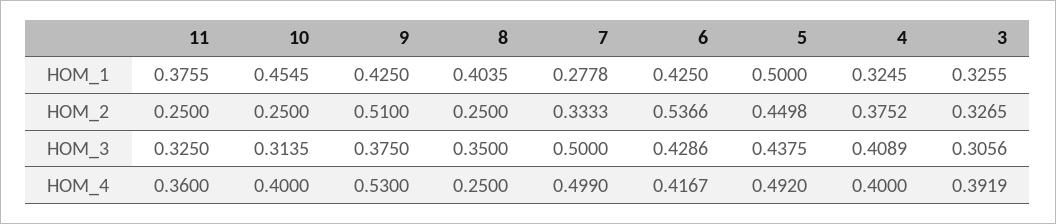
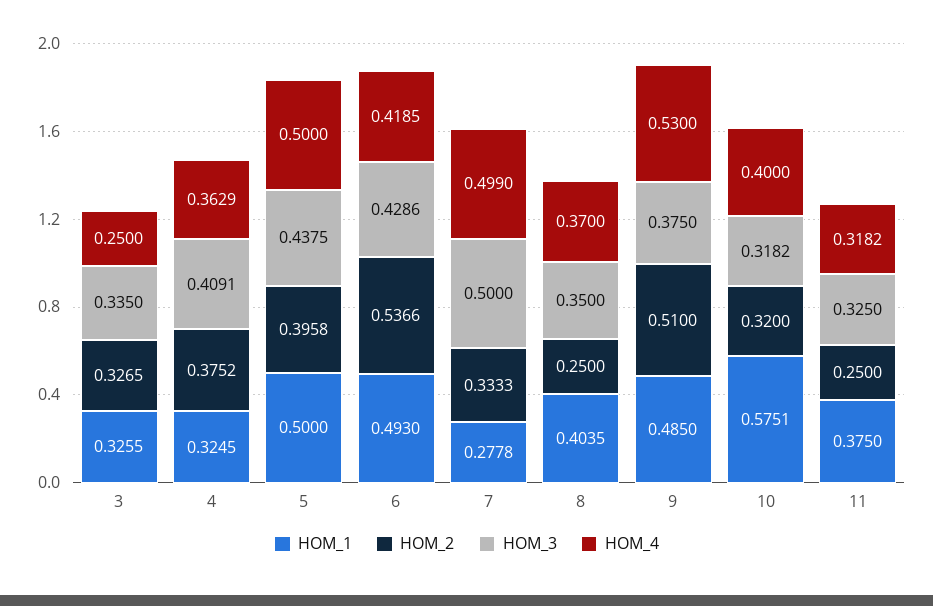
HOM_1, 11: 0.3755 -> 0.375
HOM_1, 10: 0.4545 -> 0.5751
HOM_1, 9: 0.425 -> 0.485
HOM_1, 6: 0.425 -> 0.493
HOM_2, 10: 0.25 -> 0.32
HOM_2, 5: 0.4498 -> 0.3958
HOM_3, 10: 0.3135 -> 0.3182
HOM_3, 4: 0.4089 -> 0.4091
HOM_3, 3: 0.3056 -> 0.335
HOM_4, 11: 0.36 -> 0.3182
HOM_4, 8: 0.25 -> 0.37
HOM_4, 6: 0.4167 -> 0.4185
HOM_4, 5: 0.492 -> 0.5
HOM_4, 4: 0.4 -> 0.3629
HOM_4, 3: 0.3919 -> 0.25

